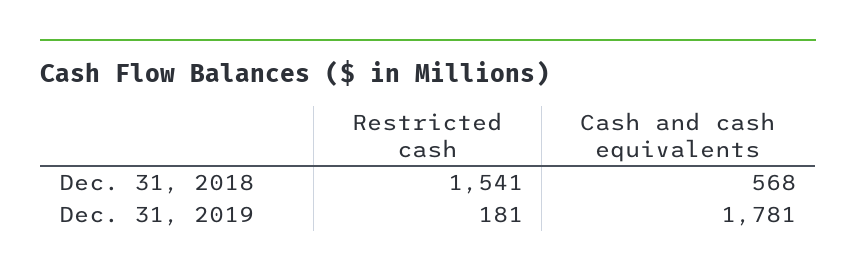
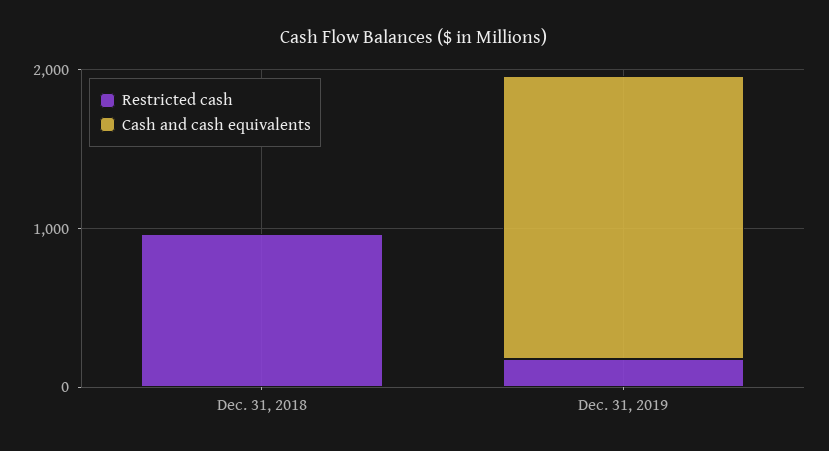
Restricted cash, Dec. 31, 2018: 1541 -> 1000
Cash and cash equivalents, Dec. 31, 2018: 568 -> 0

